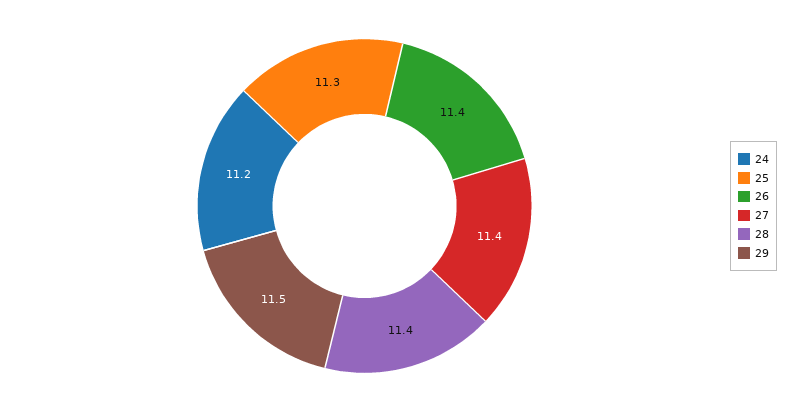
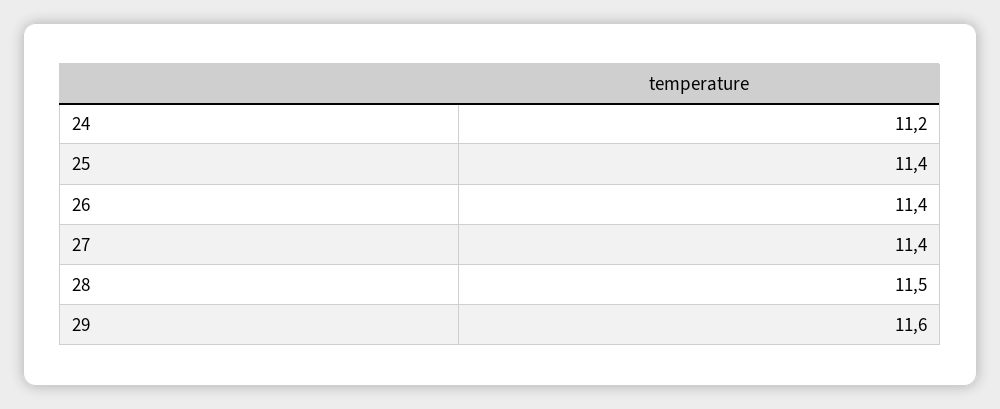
25: 11.3 -> 11.4
28: 11.4 -> 11.5
29: 11.5 -> 11.6

